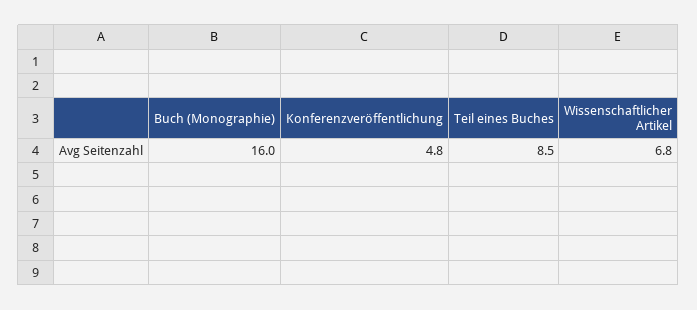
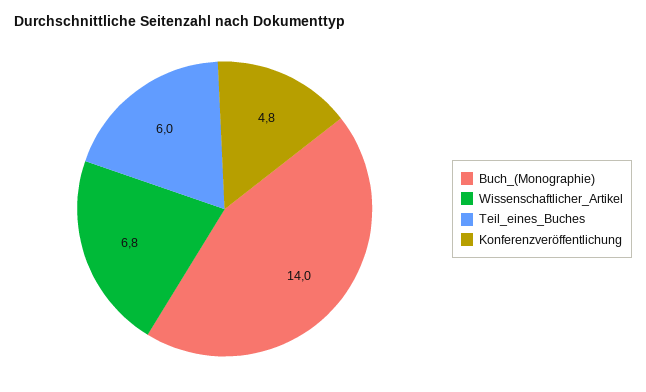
Buch (Monographie): 16 -> 14
Teil eines Buches: 8.5 -> 6

